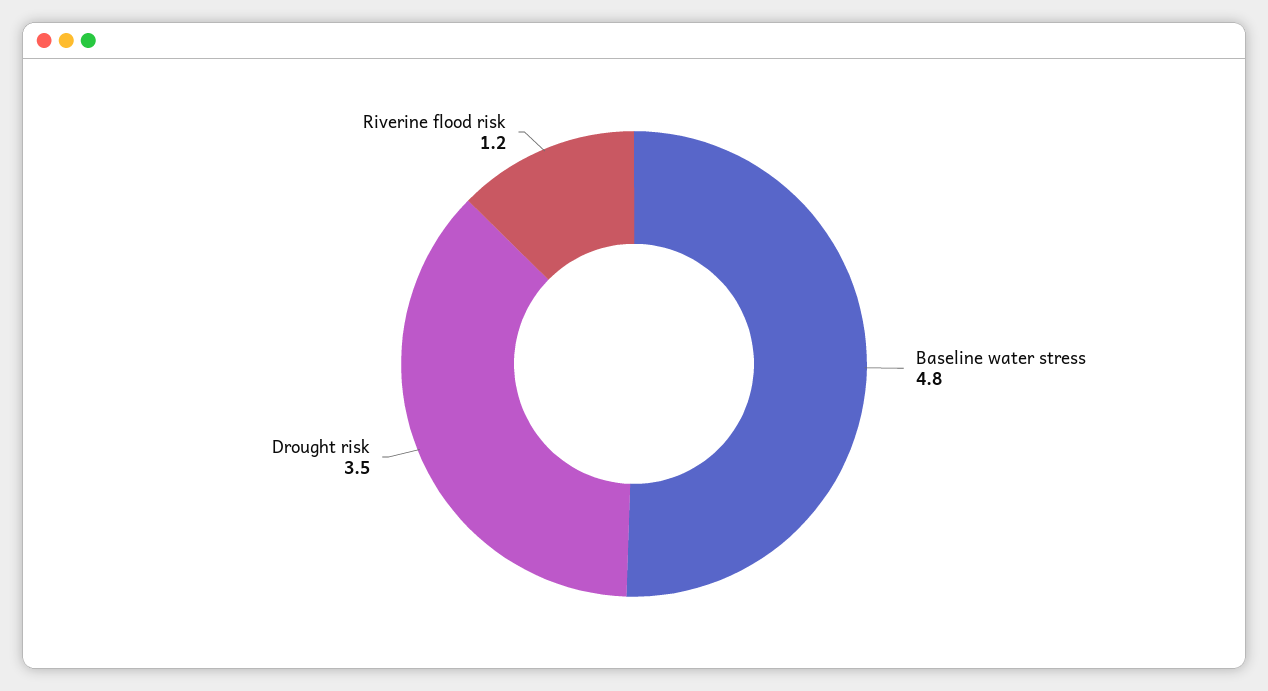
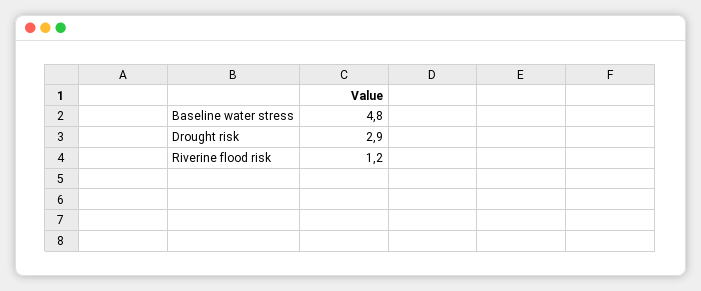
Drought risk: 3.5 -> 2.9

